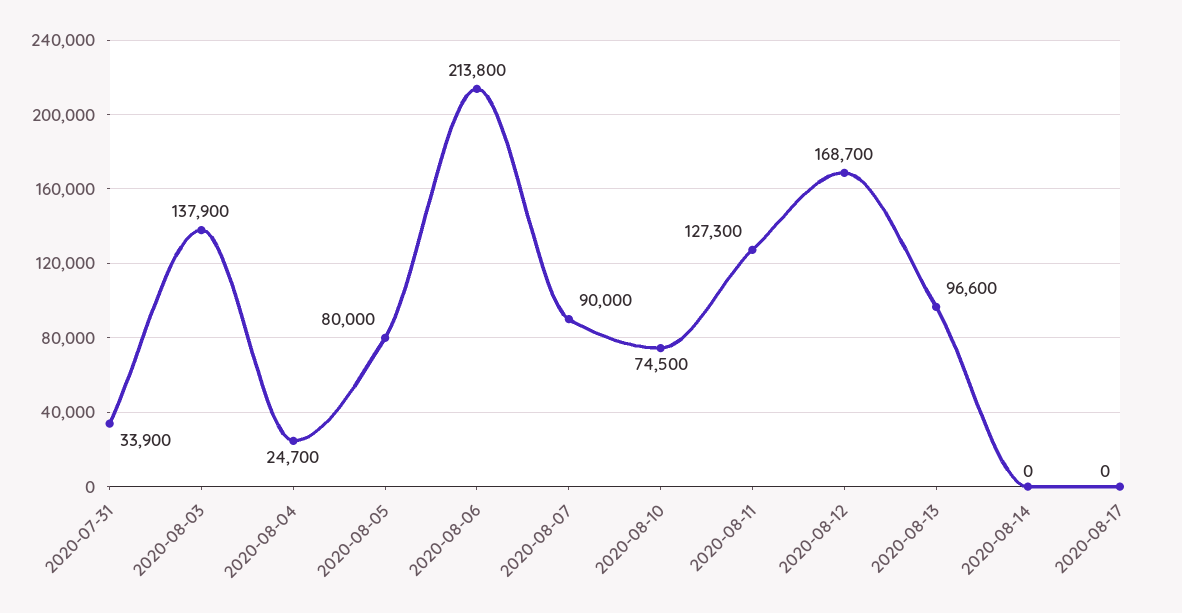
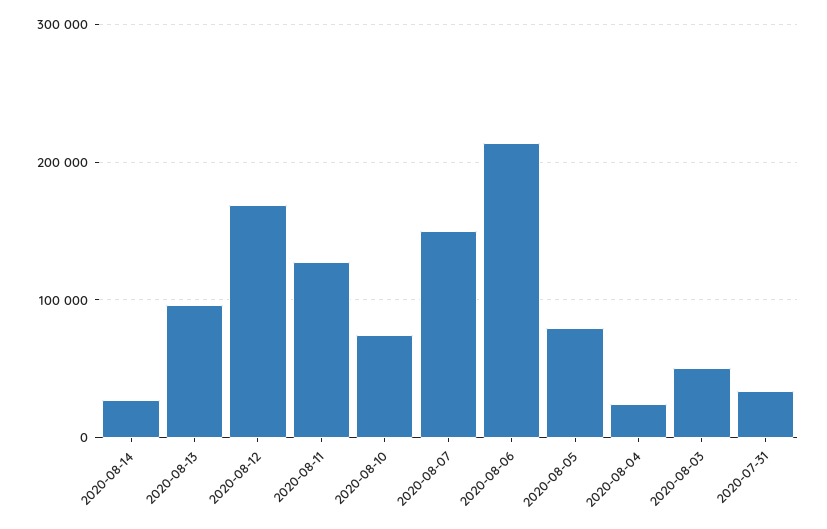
2020-08-03: 137900 -> 50000
2020-08-07: 90000 -> 150000
2020-08-14: 0 -> 30000
2020-08-17: 0 -> none

